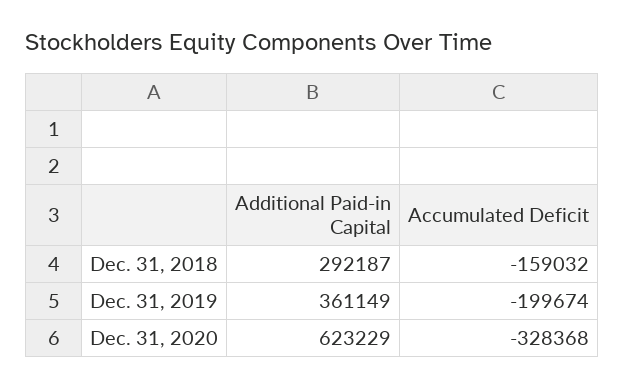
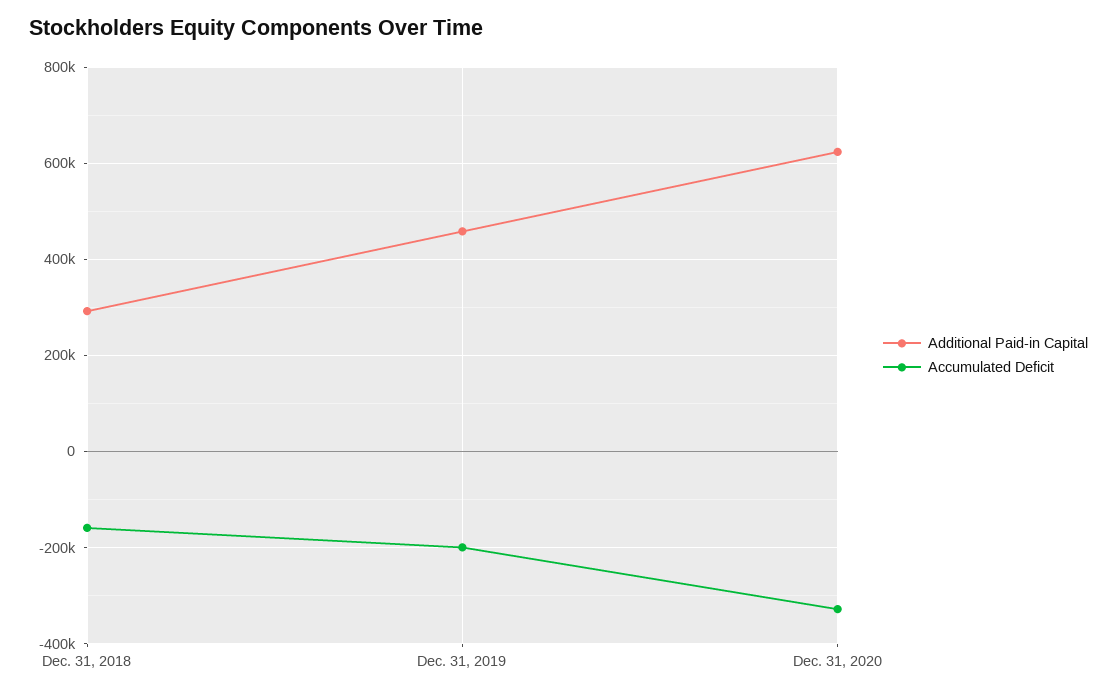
Additional Paid-in Capital, Dec. 31, 2019: 361149 -> 460000

